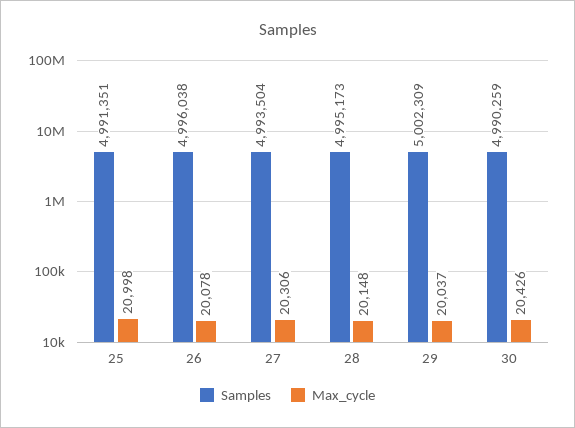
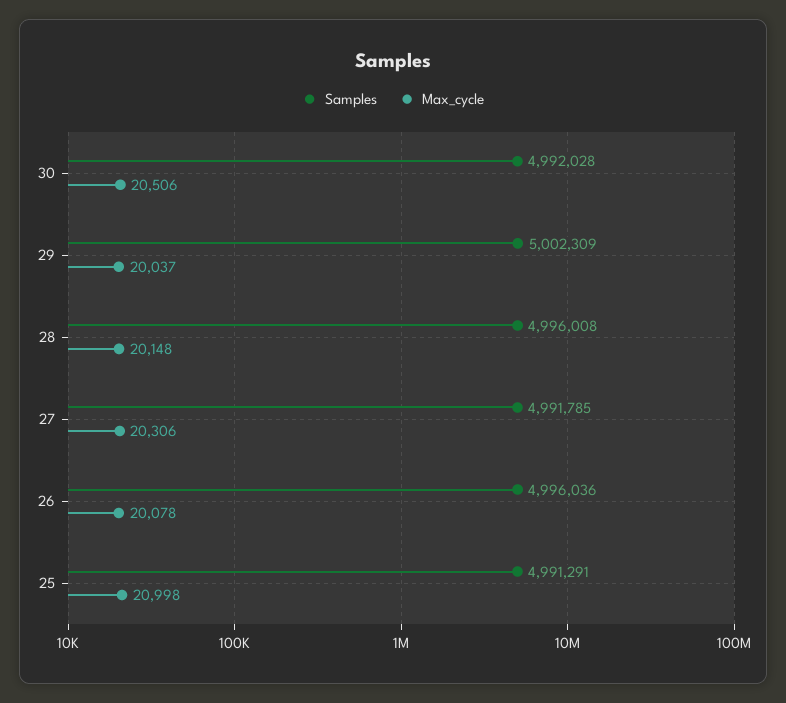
Samples, 25: 4991351 -> 4991291
Samples, 26: 4996038 -> 4996036
Samples, 27: 4993504 -> 4991785
Samples, 28: 4995173 -> 4996008
Samples, 30: 4990259 -> 4992028
Max_cycle, 30: 20426 -> 20506

